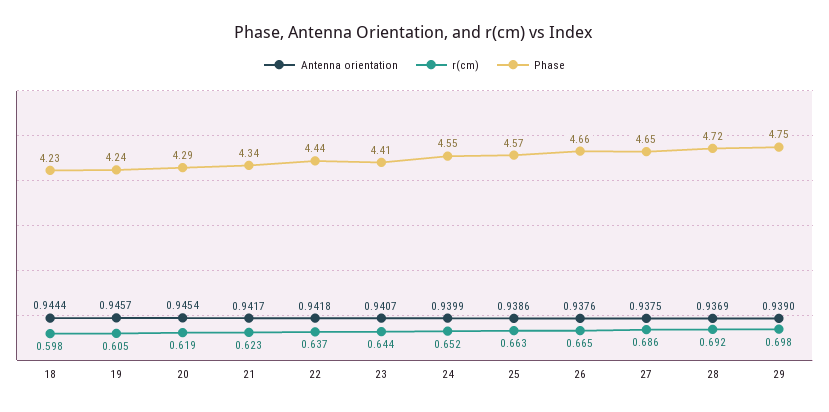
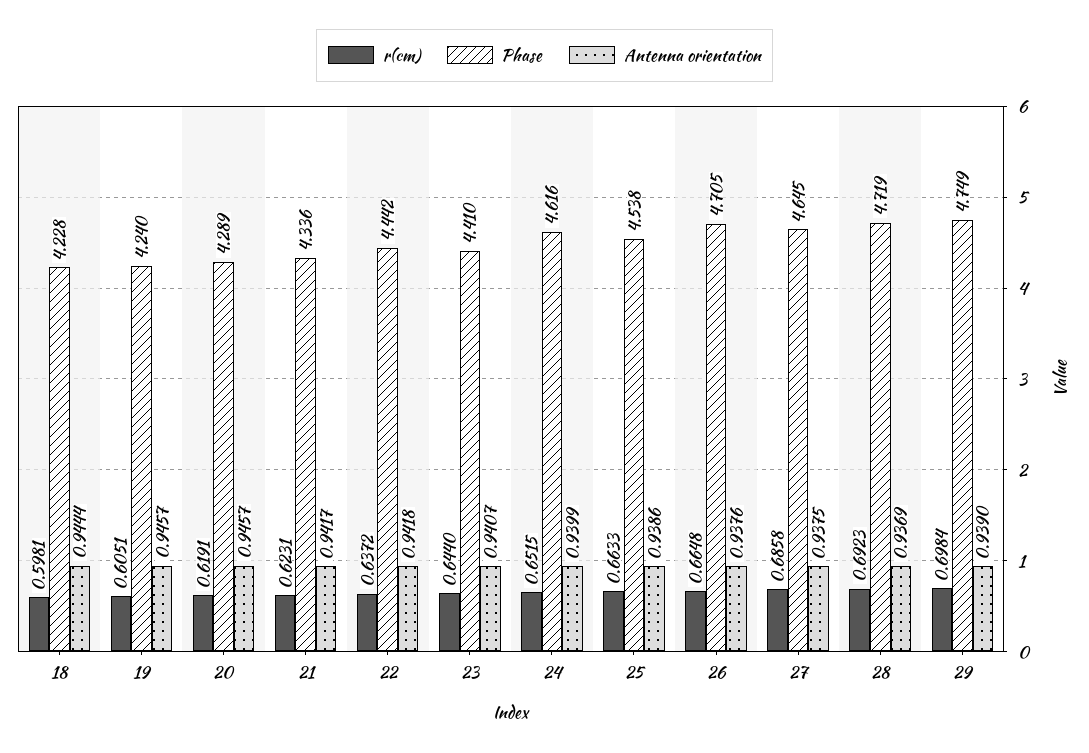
Antenna orientation, 20: 0.9454 -> 0.9457
Phase, 24: 4.55 -> 4.616
Phase, 25: 4.57 -> 4.538
Phase, 26: 4.66 -> 4.705

